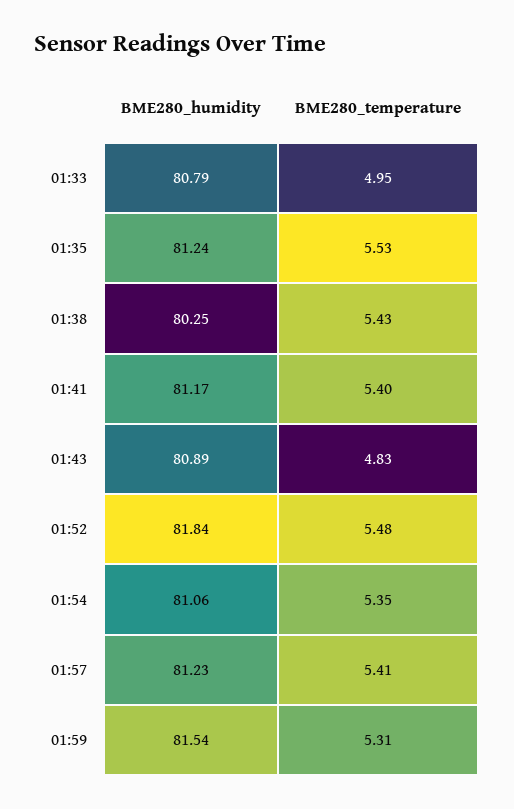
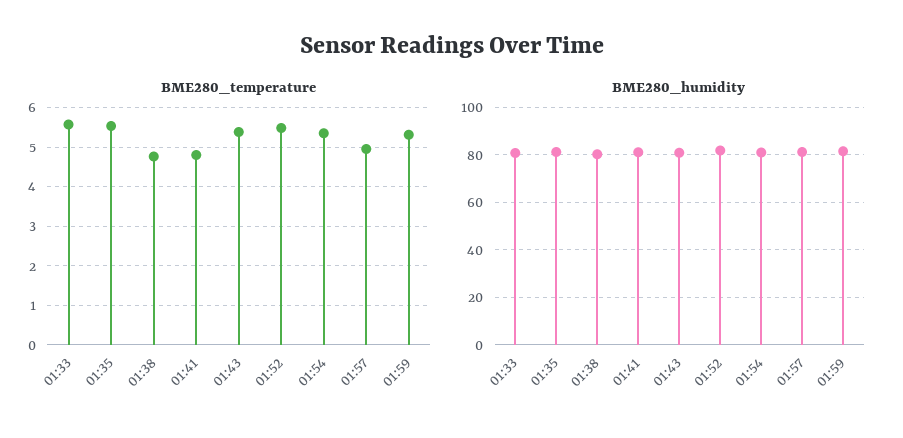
BME280_temperature, 01:33: 4.95 -> 5.6
BME280_temperature, 01:38: 5.43 -> 4.8
BME280_temperature, 01:41: 5.4 -> 4.8
BME280_temperature, 01:43: 4.83 -> 5.4
BME280_temperature, 01:57: 5.41 -> 5

